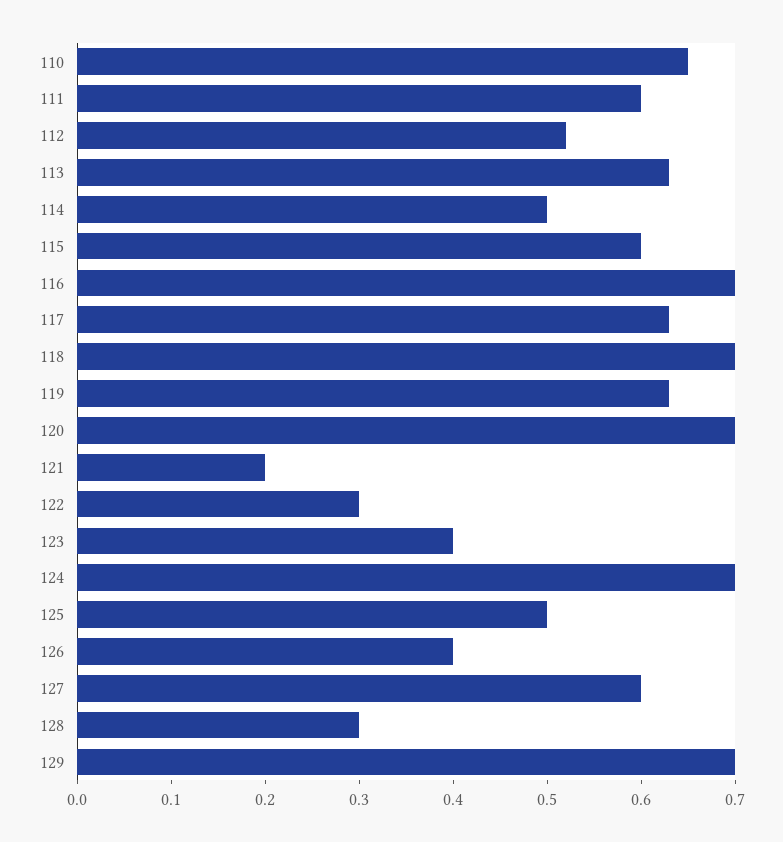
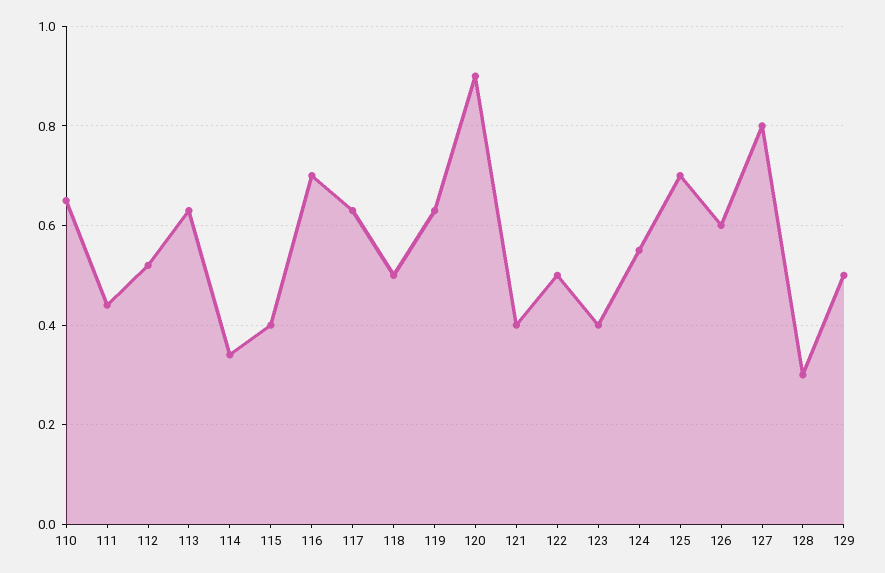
111: 0.6 -> 0.45
114: 0.5 -> 0.35
115: 0.6 -> 0.4
118: 0.7 -> 0.5
120: 0.7 -> 0.9
121: 0.2 -> 0.4
122: 0.3 -> 0.5
124: 0.7 -> 0.55
125: 0.5 -> 0.7
126: 0.4 -> 0.6
127: 0.6 -> 0.8
129: 0.7 -> 0.5

